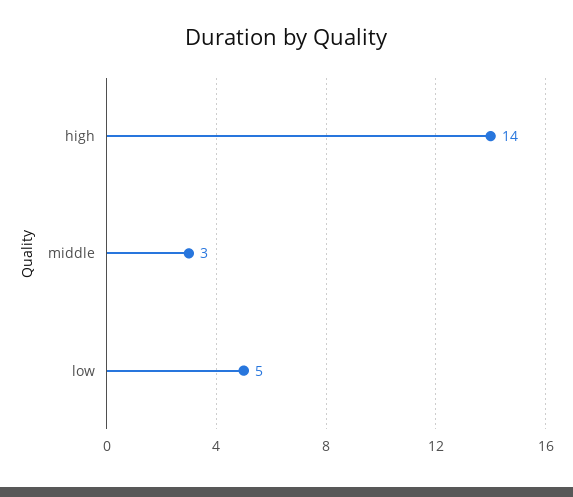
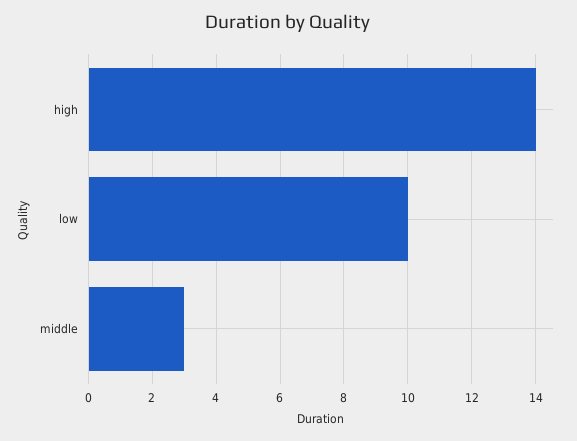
low: 5 -> 10

